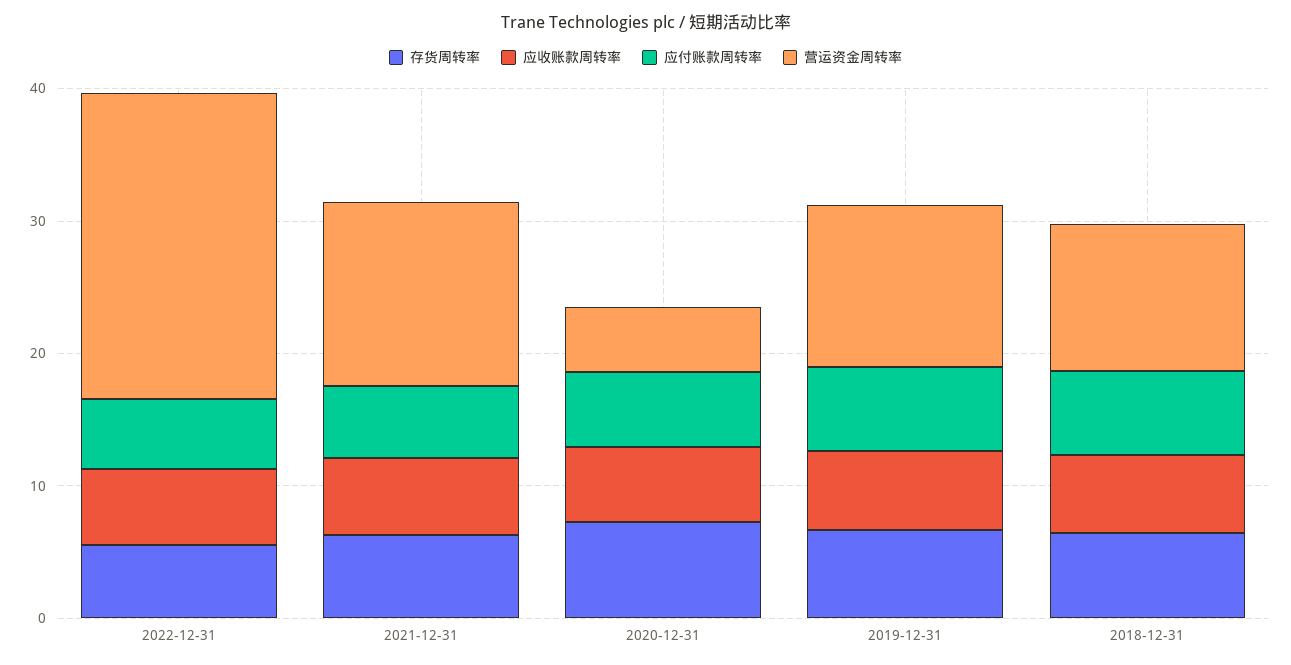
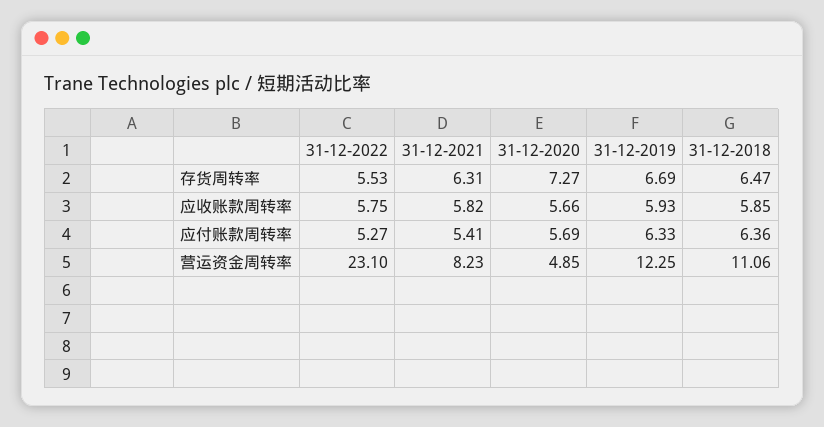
营运资金周转率, 2021-12-31: 14 -> 8.23

